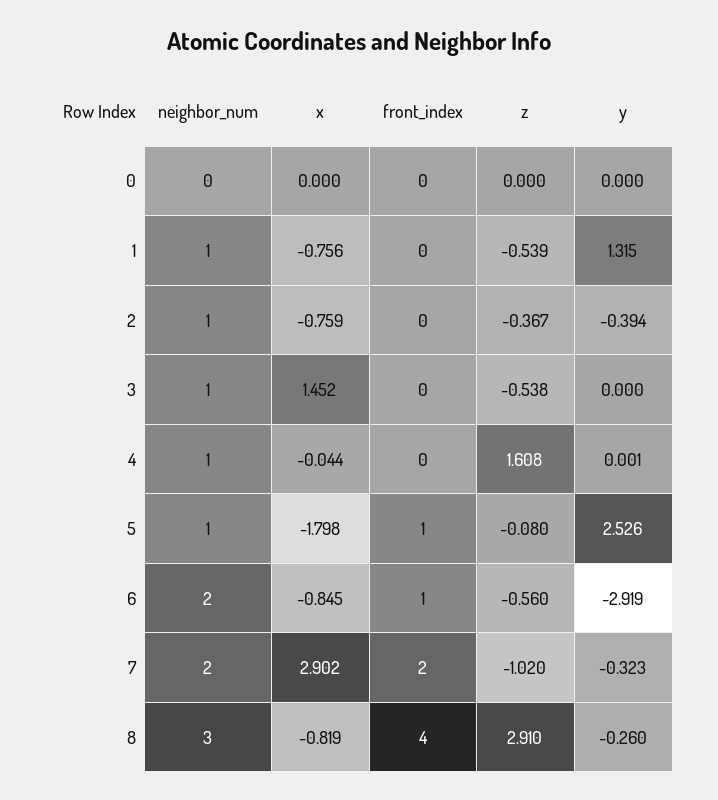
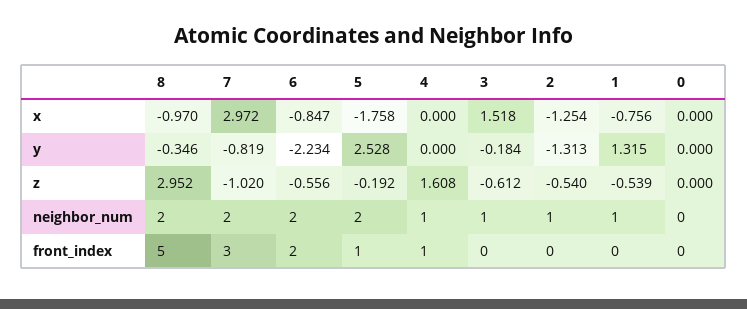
x, 2: -0.759 -> -1.254
z, 2: -0.367 -> -0.54
y, 2: -0.394 -> -1.313
x, 3: 1.452 -> 1.518
z, 3: -0.538 -> -0.612
y, 3: 0 -> -0.184
x, 4: -0.044 -> 0
front_index, 4: 0 -> 1
y, 4: 0.001 -> 0
neighbor_num, 5: 1 -> 2
x, 5: -1.798 -> -1.758
z, 5: -0.08 -> -0.192
y, 5: 2.526 -> 2.528
x, 6: -0.845 -> -0.847
front_index, 6: 1 -> 2
z, 6: -0.56 -> -0.556
y, 6: -2.919 -> -2.234
x, 7: 2.902 -> 2.972
front_index, 7: 2 -> 3
y, 7: -0.323 -> -0.819
neighbor_num, 8: 3 -> 2
x, 8: -0.819 -> -0.97
front_index, 8: 4 -> 5
z, 8: 2.91 -> 2.952
y, 8: -0.26 -> -0.346

